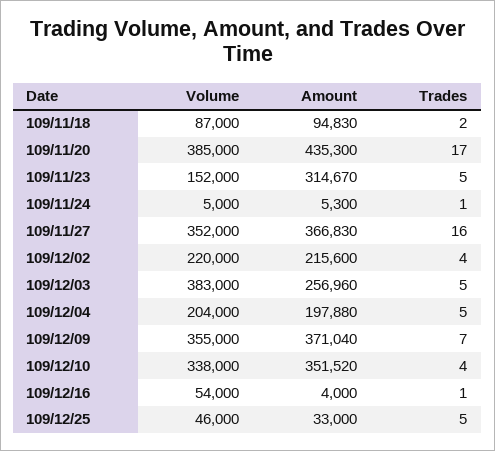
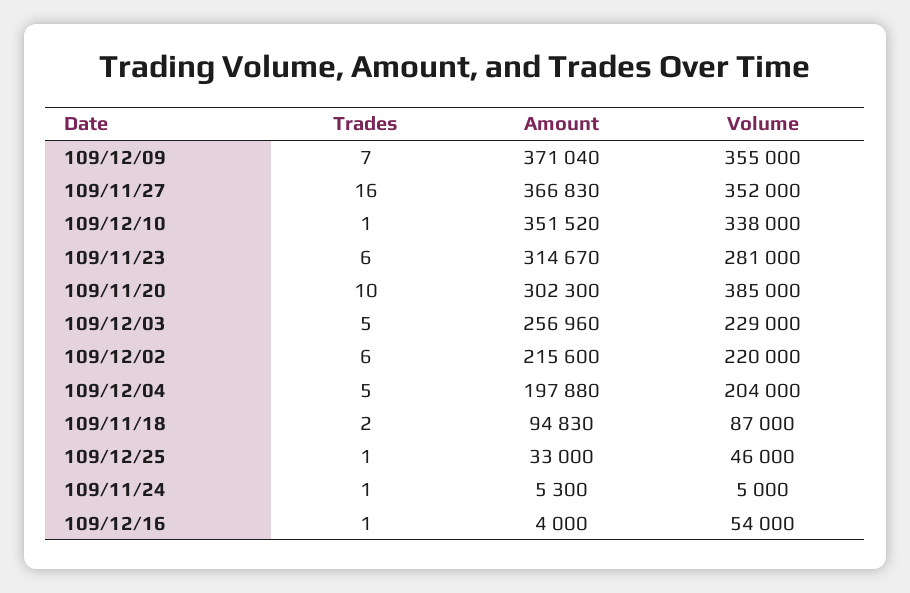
Amount, 109/11/20: 435300 -> 302300
Trades, 109/11/20: 17 -> 10
Volume, 109/11/23: 152000 -> 281000
Trades, 109/11/23: 5 -> 6
Trades, 109/12/02: 4 -> 6
Volume, 109/12/03: 383000 -> 229000
Trades, 109/12/10: 4 -> 1
Trades, 109/12/25: 5 -> 1

